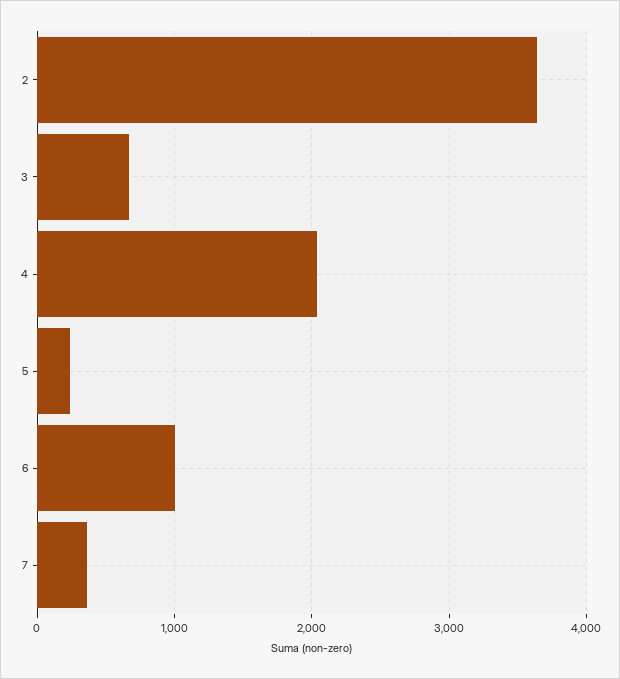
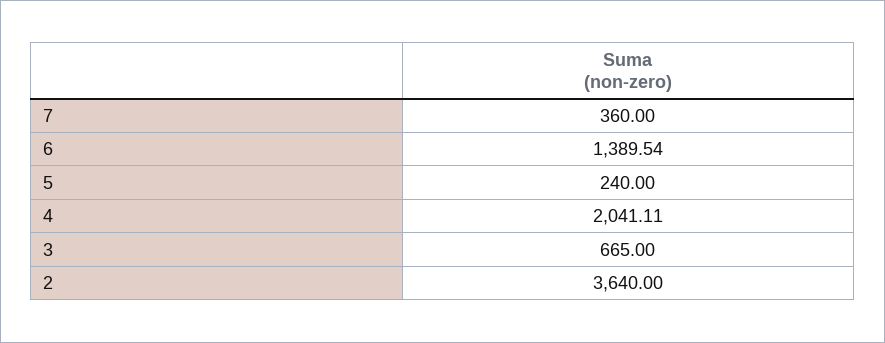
6: 1000 -> 1389.54

